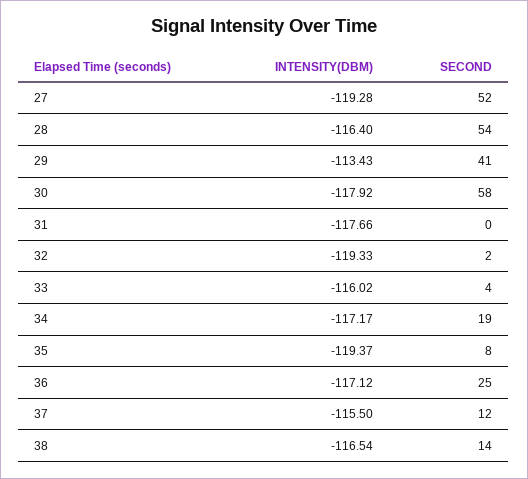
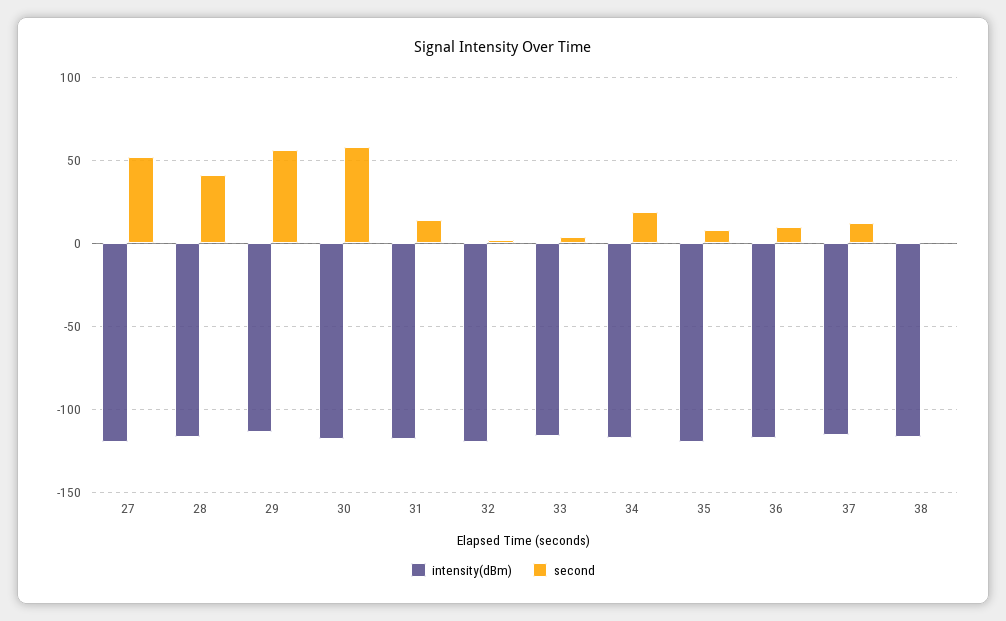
SECOND, 28: 54 -> 40
SECOND, 29: 41 -> 55
SECOND, 31: 0 -> 15
SECOND, 36: 25 -> 10
SECOND, 38: 14 -> 0

